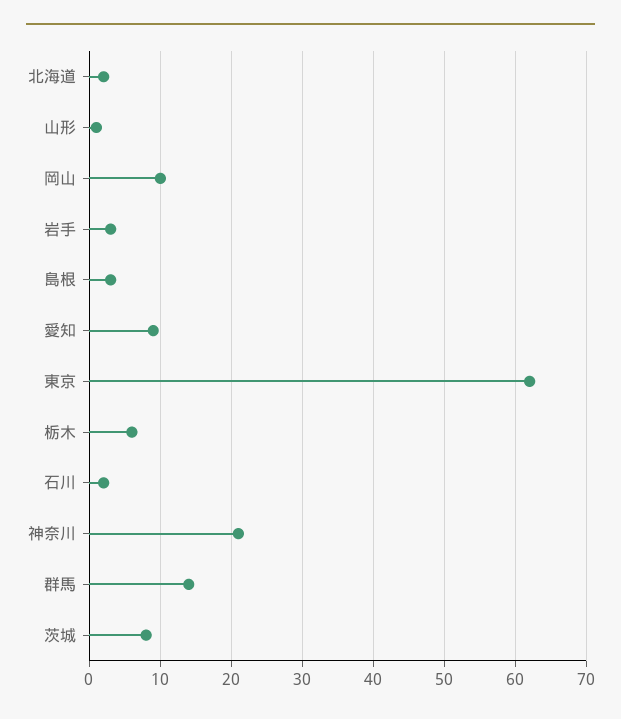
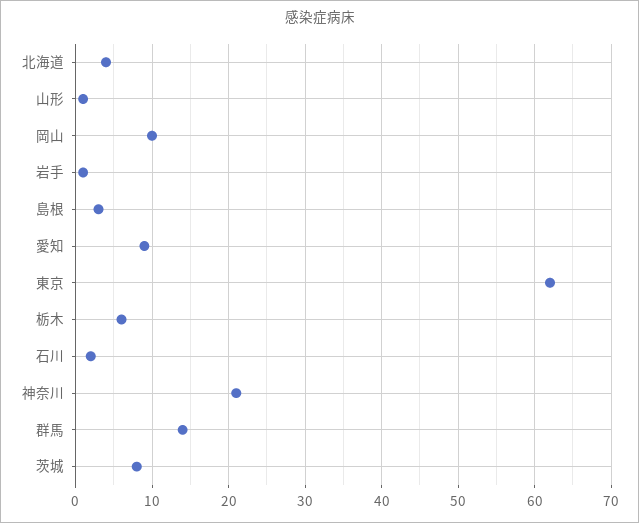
北海道: 2 -> 4
岩手: 3 -> 1

